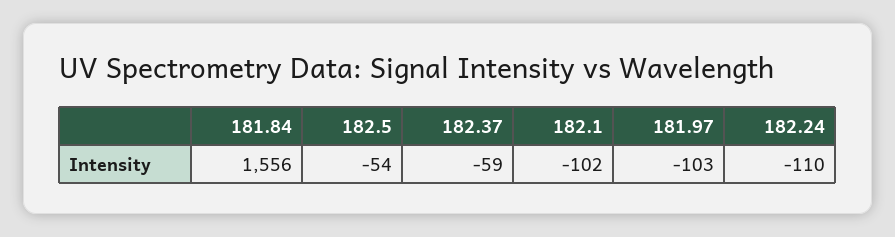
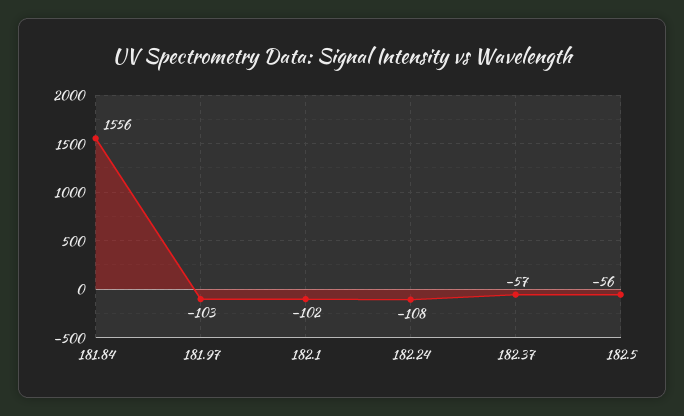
182.5: -54 -> -56
182.37: -59 -> -57
182.24: -110 -> -108

